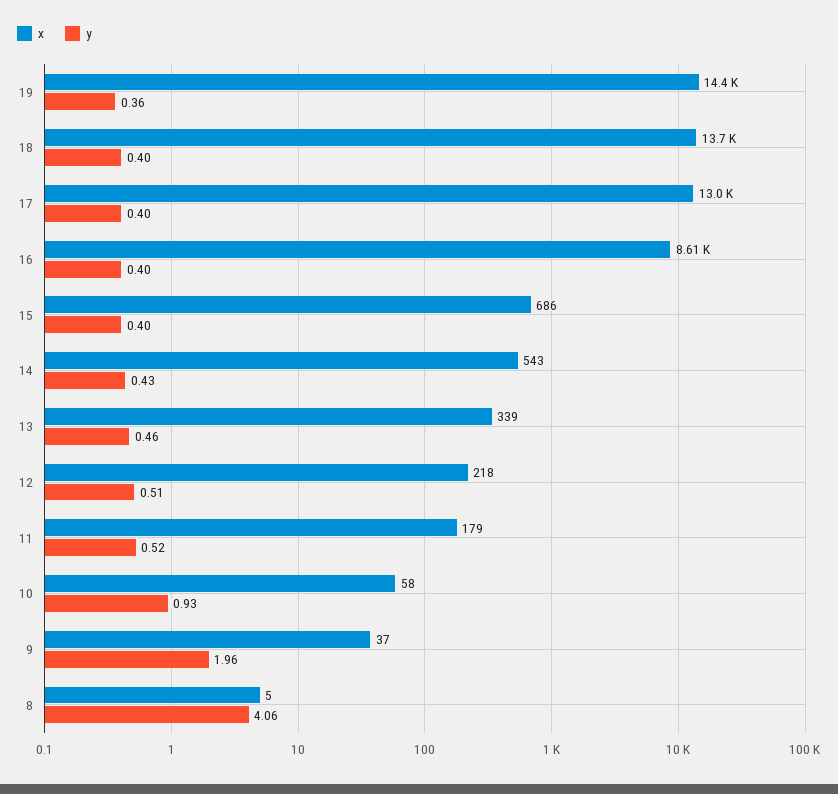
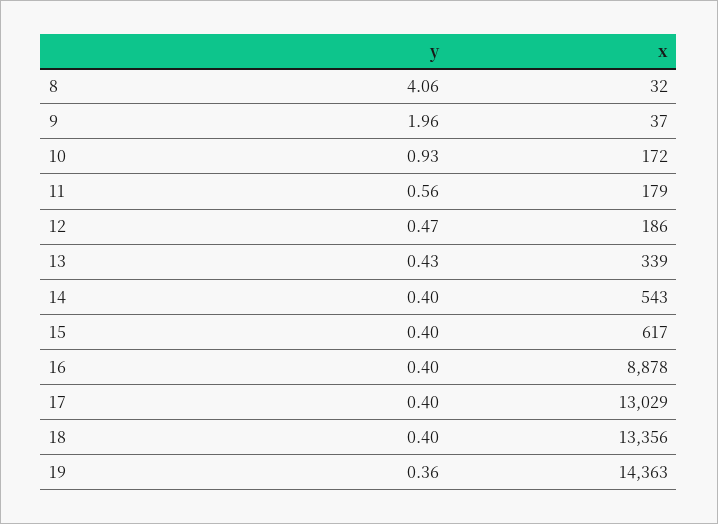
x, 18: 13700 -> 13356
x, 16: 8610 -> 8878
x, 15: 686 -> 617
y, 14: 0.43 -> 0.4
y, 13: 0.46 -> 0.43
x, 12: 218 -> 186
y, 12: 0.51 -> 0.47
y, 11: 0.52 -> 0.56
x, 10: 58 -> 172
x, 8: 5 -> 32

